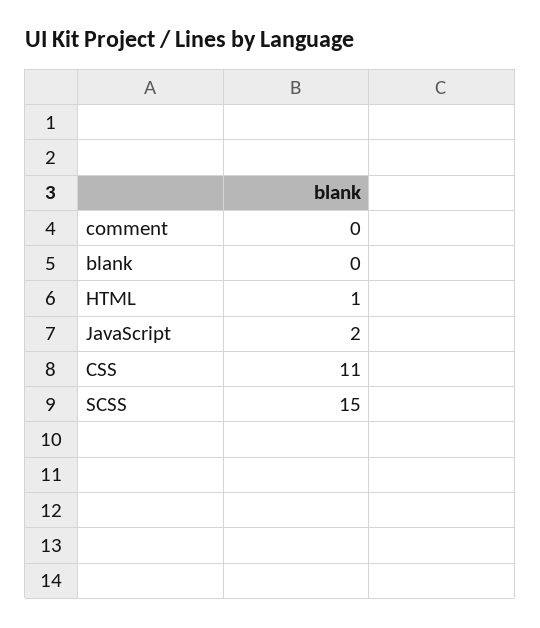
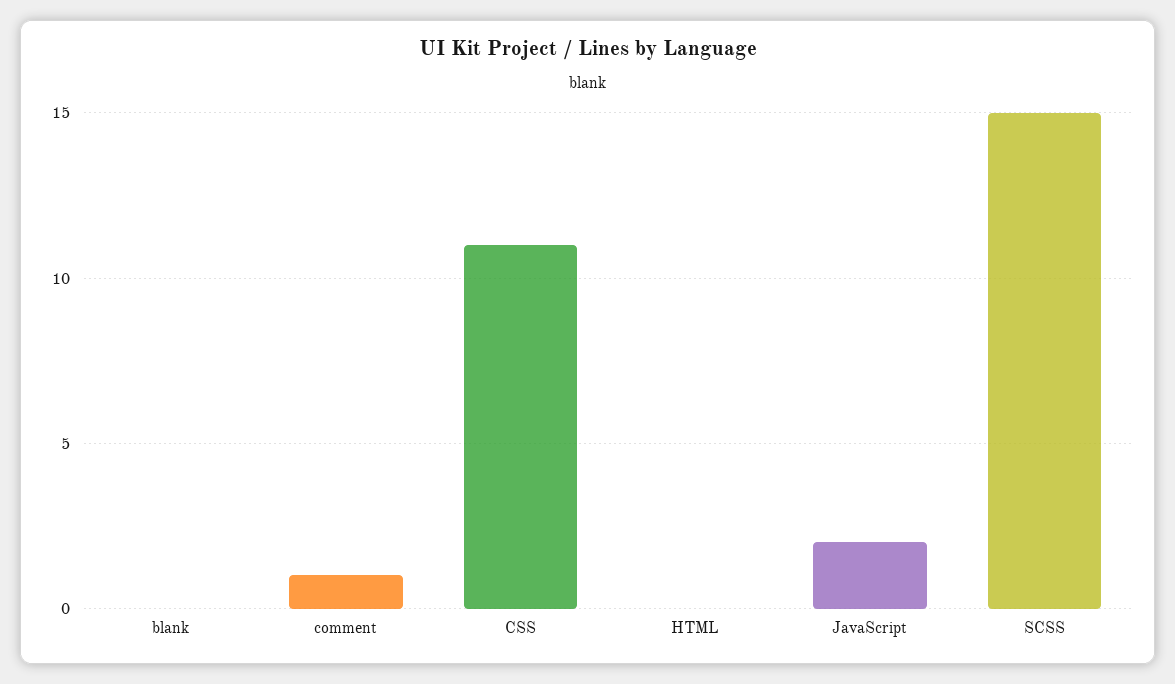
comment: 0 -> 1
HTML: 1 -> 0

